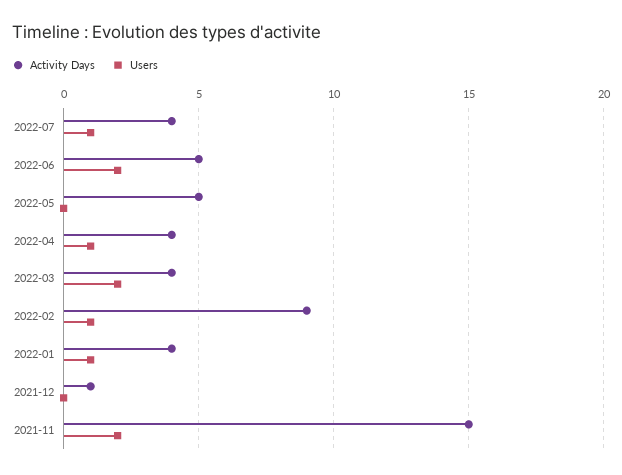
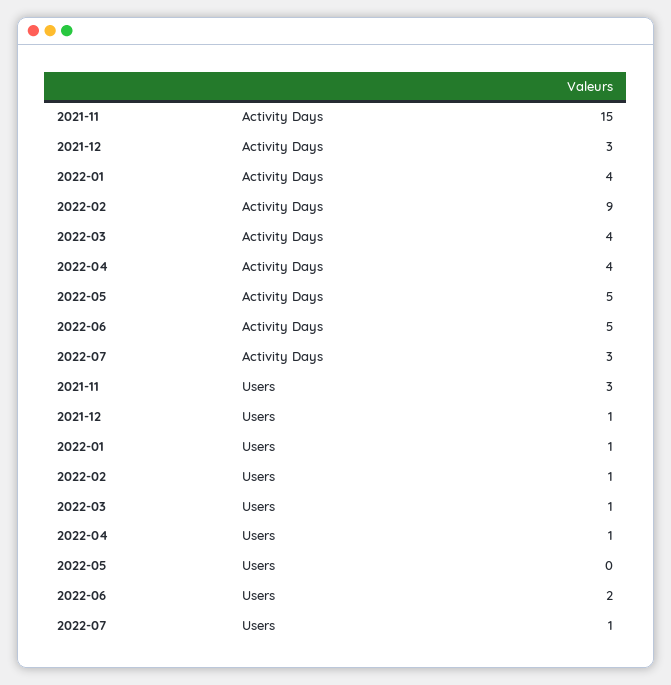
Activity Days, 2022-07: 4 -> 3
Users, 2022-03: 2 -> 1
Activity Days, 2021-12: 1 -> 3
Users, 2021-12: 0 -> 1
Users, 2021-11: 2 -> 3

